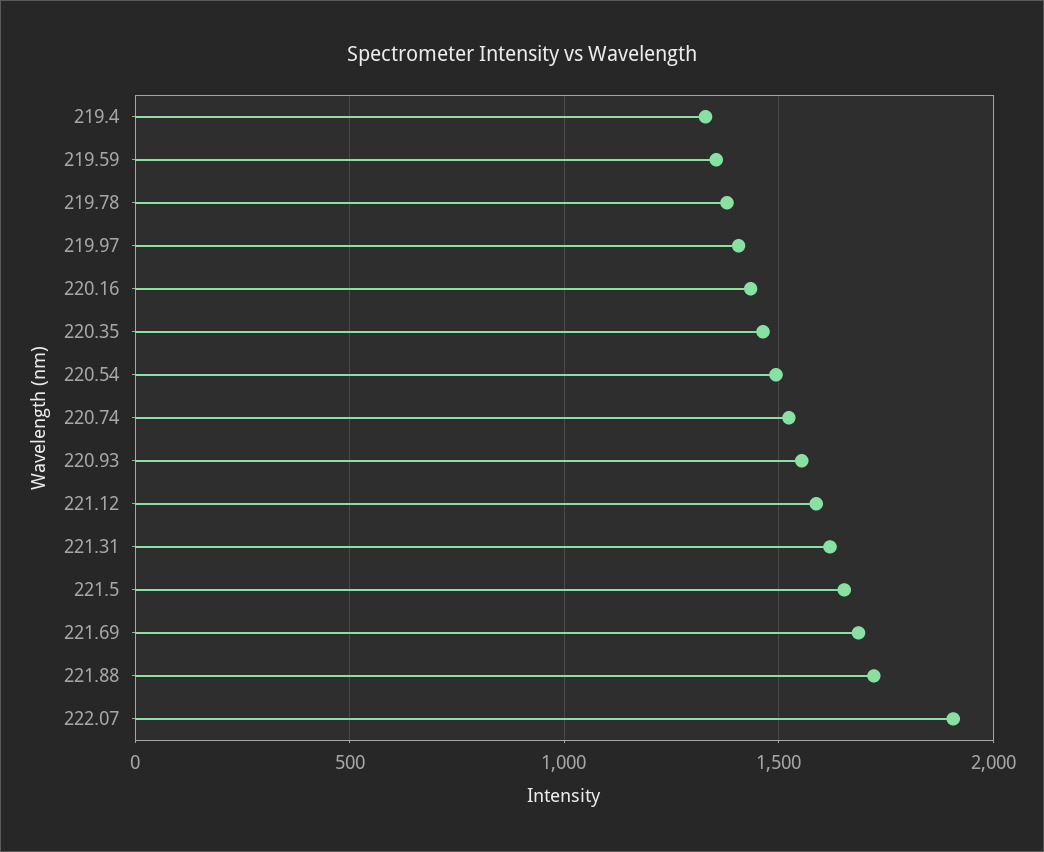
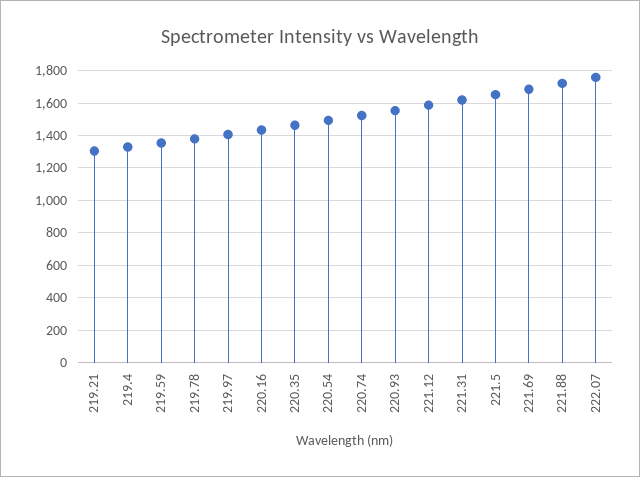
222.07: 1900 -> 1750
219.21: none -> 1300

